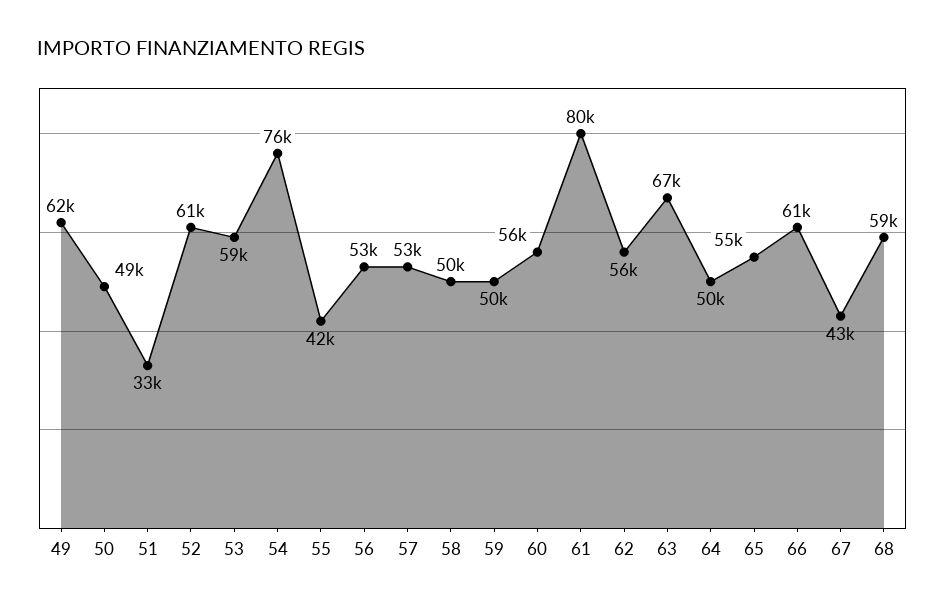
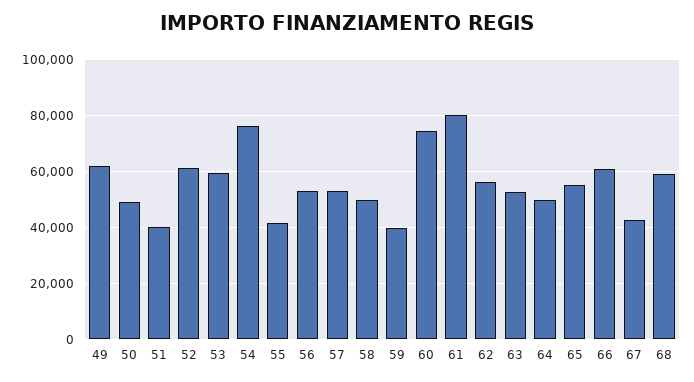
51: 33000 -> 40000
59: 50000 -> 40000
60: 56000 -> 75000
63: 67000 -> 52500

